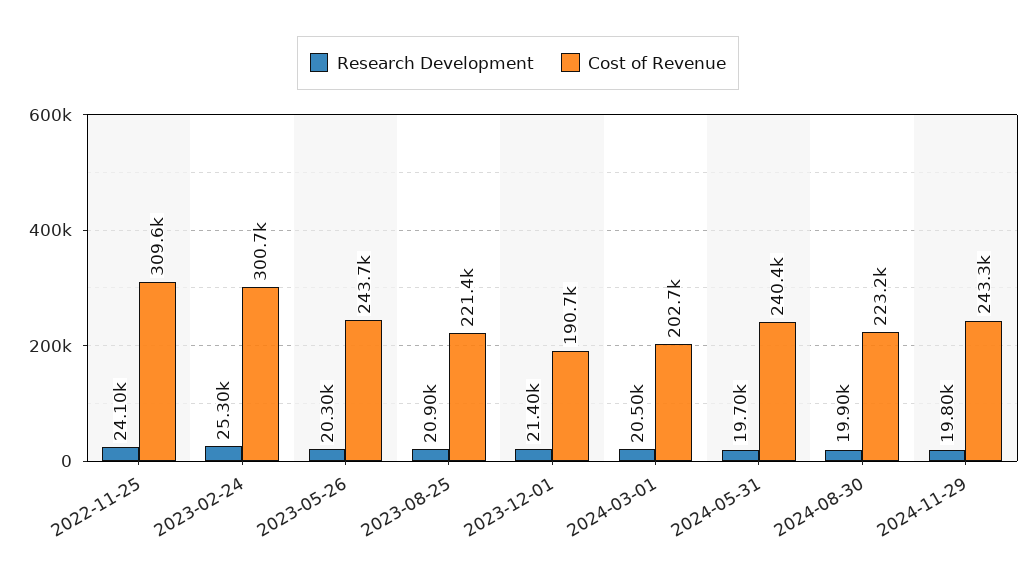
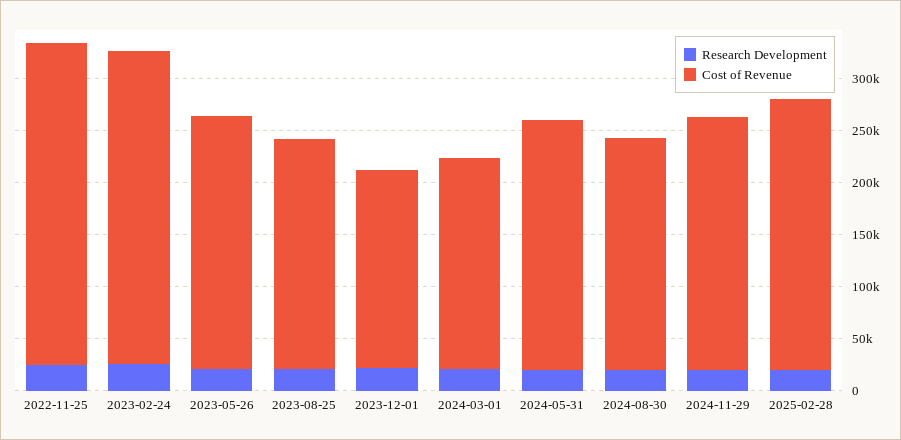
Research Development, 2025-02-28: none -> 20000
Cost of Revenue, 2025-02-28: none -> 260000

